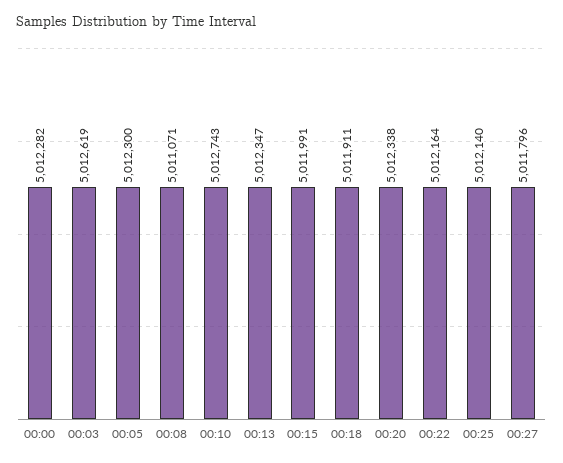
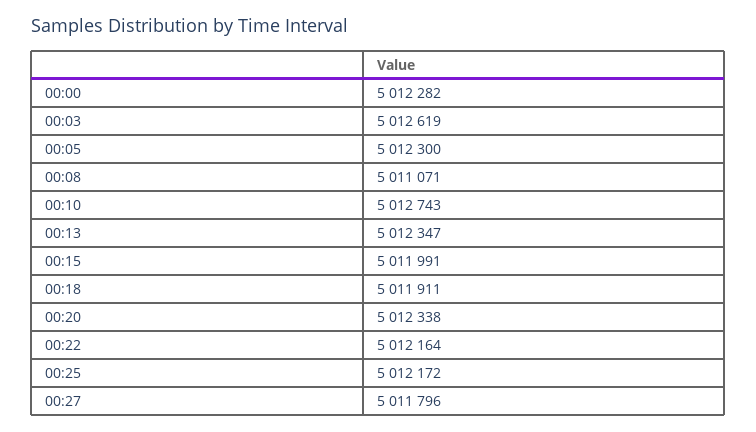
00:25: 5012140 -> 5012172

